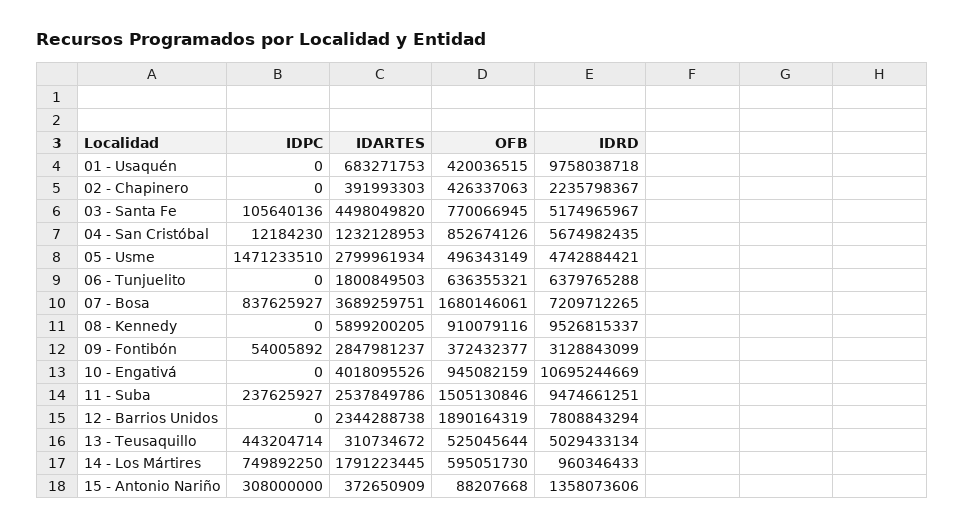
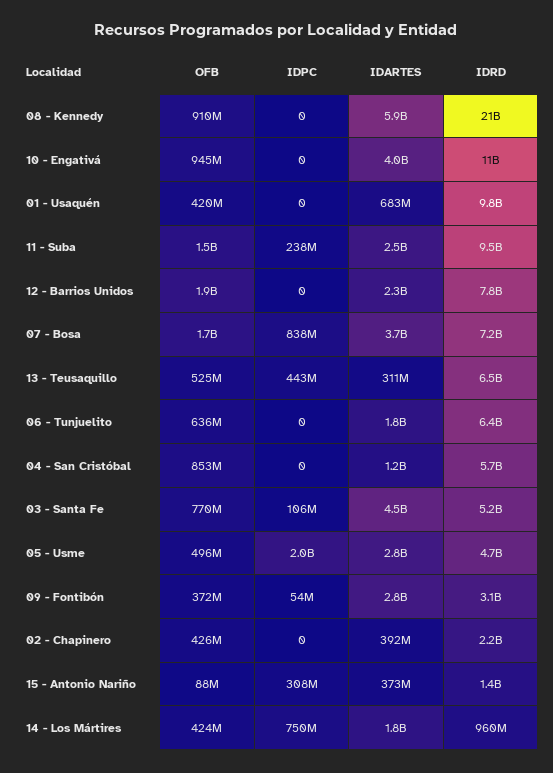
IDPC, 04 - San Cristóbal: 12184230 -> 0
IDPC, 05 - Usme: 1471233510 -> 2000000000
IDRD, 08 - Kennedy: 9526815337 -> 21000000000
IDRD, 13 - Teusaquillo: 5029433134 -> 6500000000
OFB, 14 - Los Mártires: 595051730 -> 424000000

